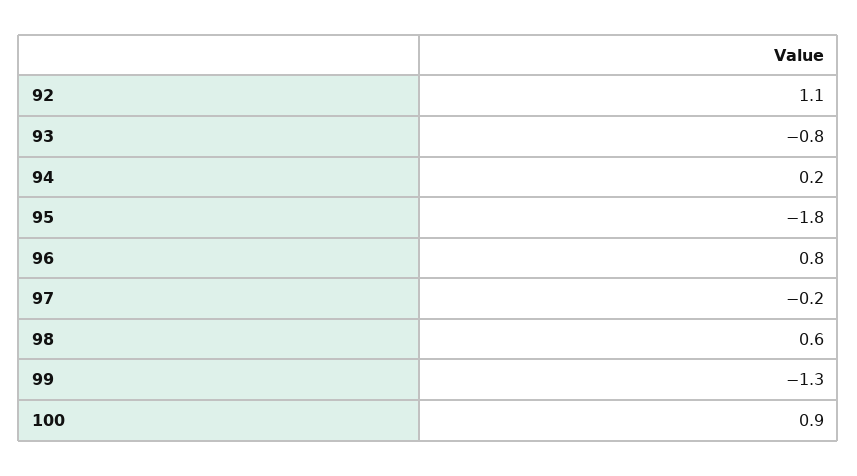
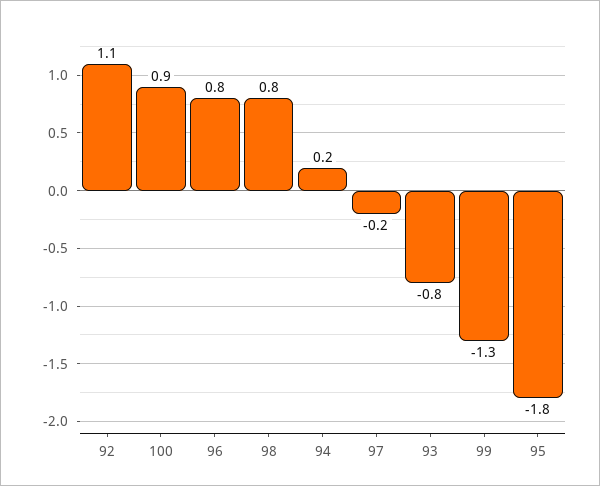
98: 0.6 -> 0.8

